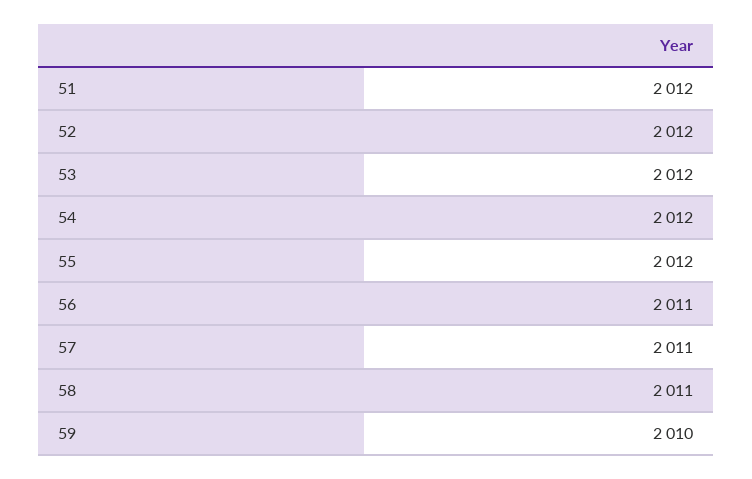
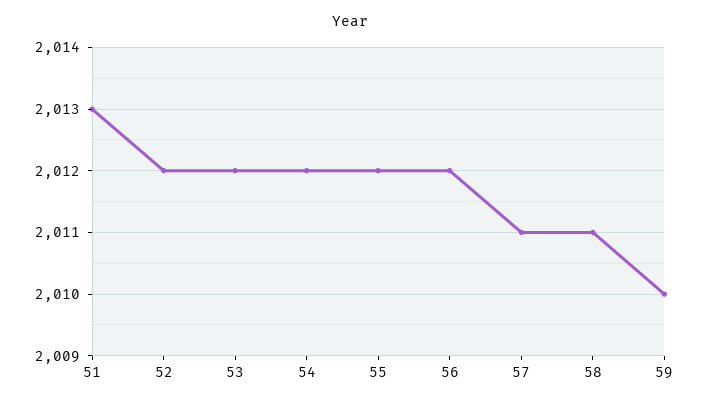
51: 2012 -> 2013
56: 2011 -> 2012

